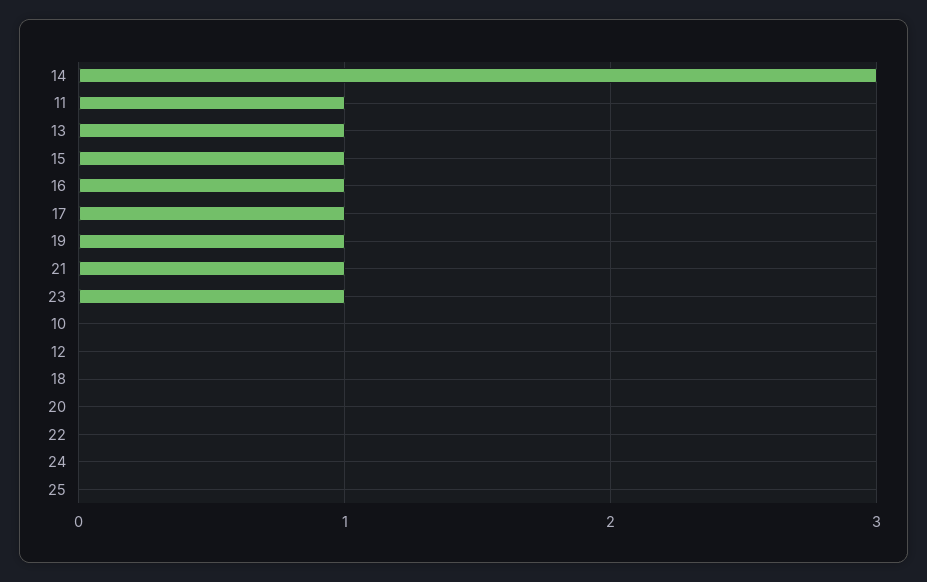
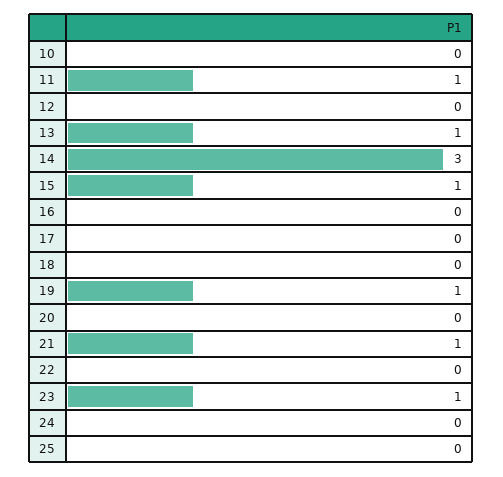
16: 1 -> 0
17: 1 -> 0

